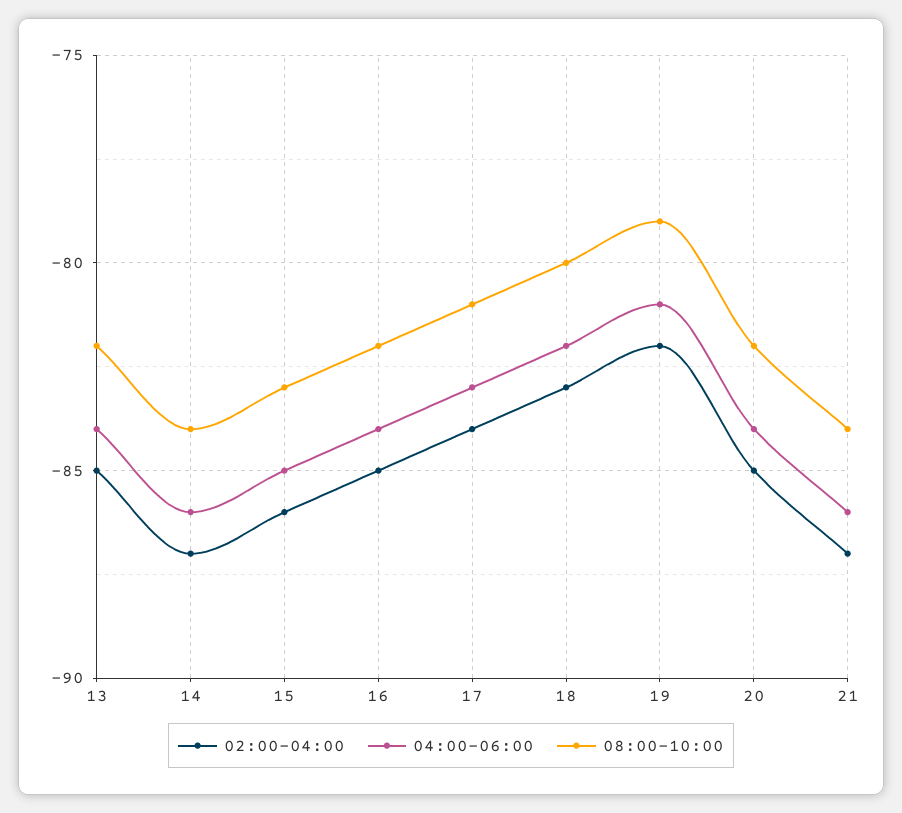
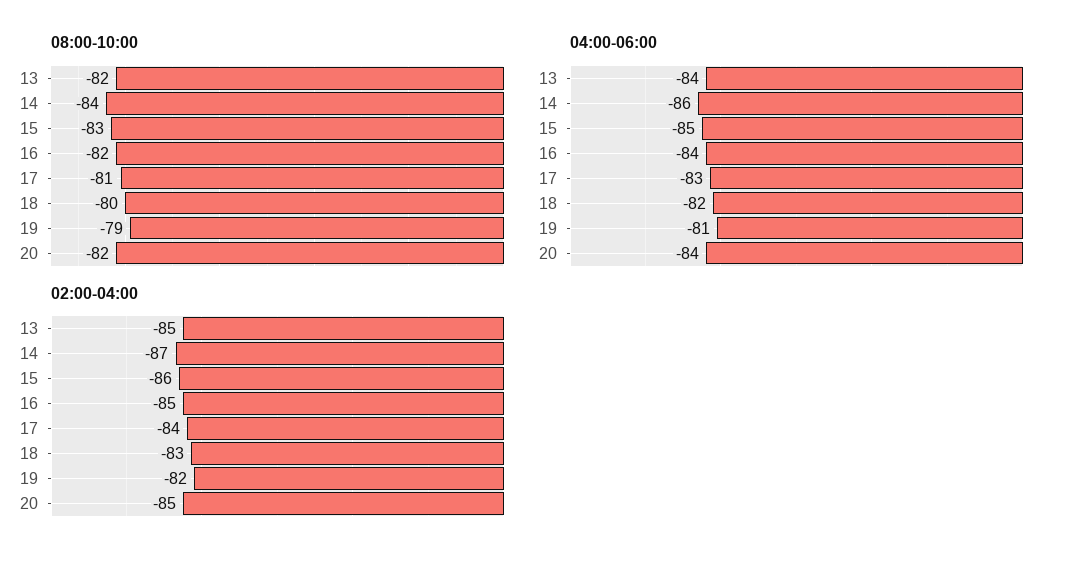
02:00-04:00, 21: -87 -> none
04:00-06:00, 21: -86 -> none
08:00-10:00, 21: -84 -> none

